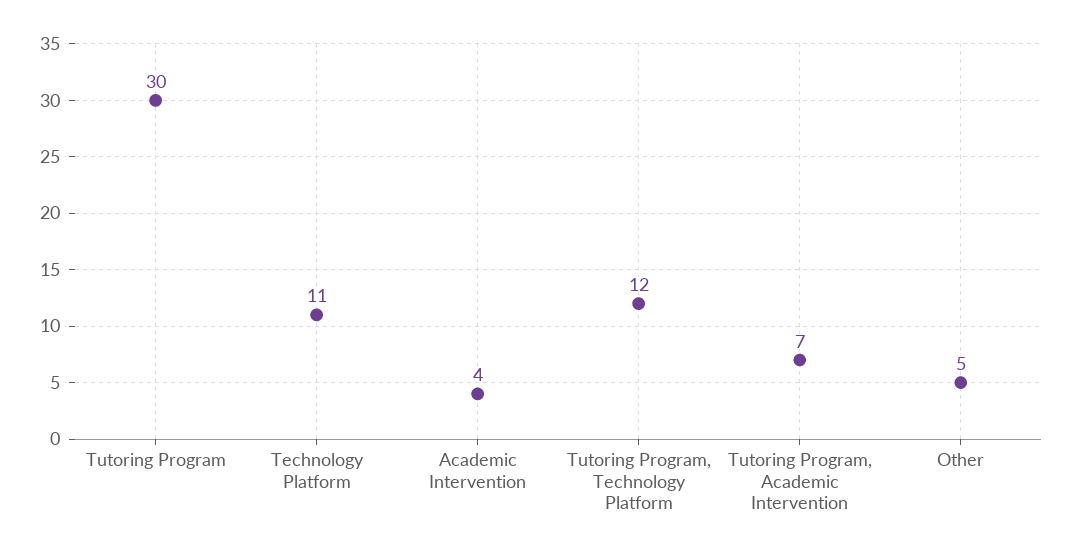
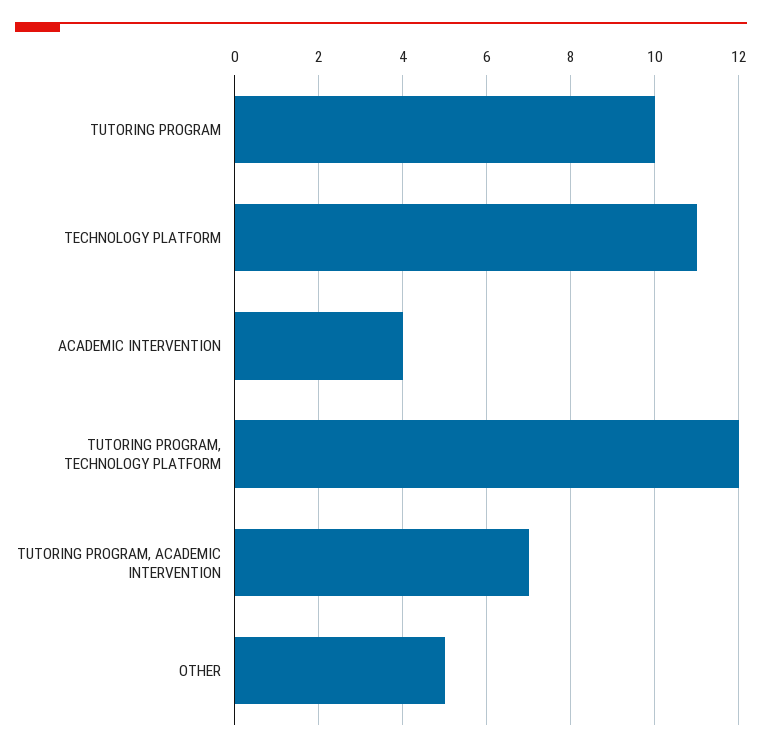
Tutoring Program: 30 -> 10

